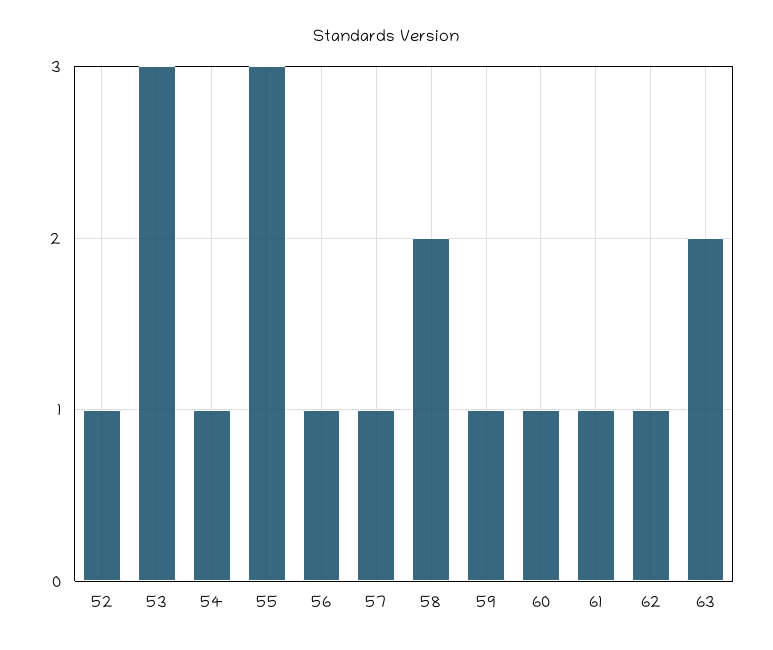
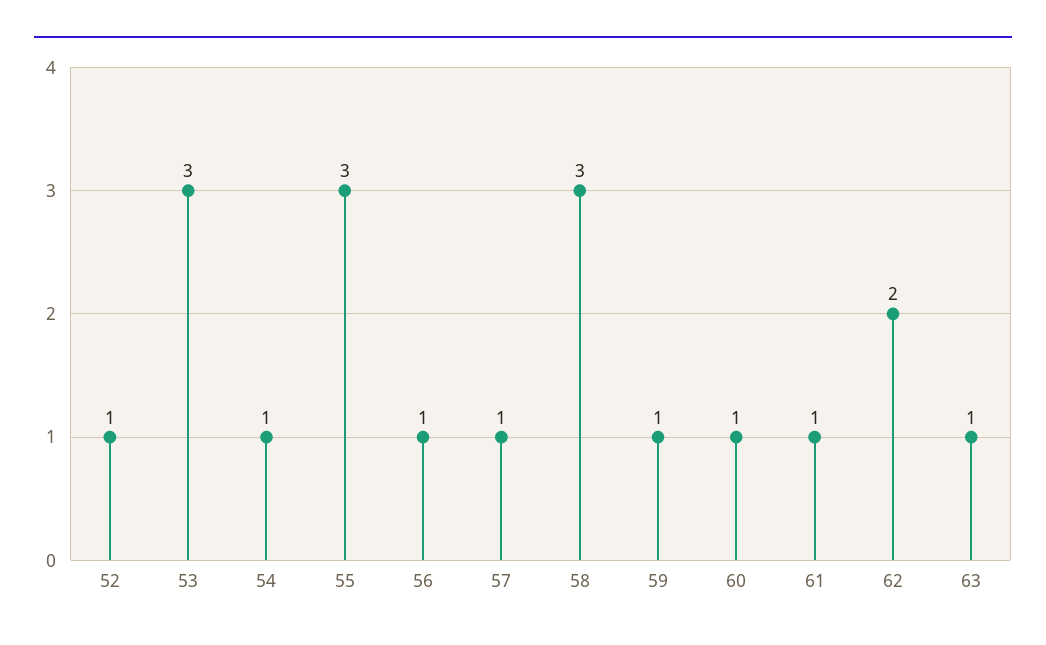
58: 2 -> 3
62: 1 -> 2
63: 2 -> 1

